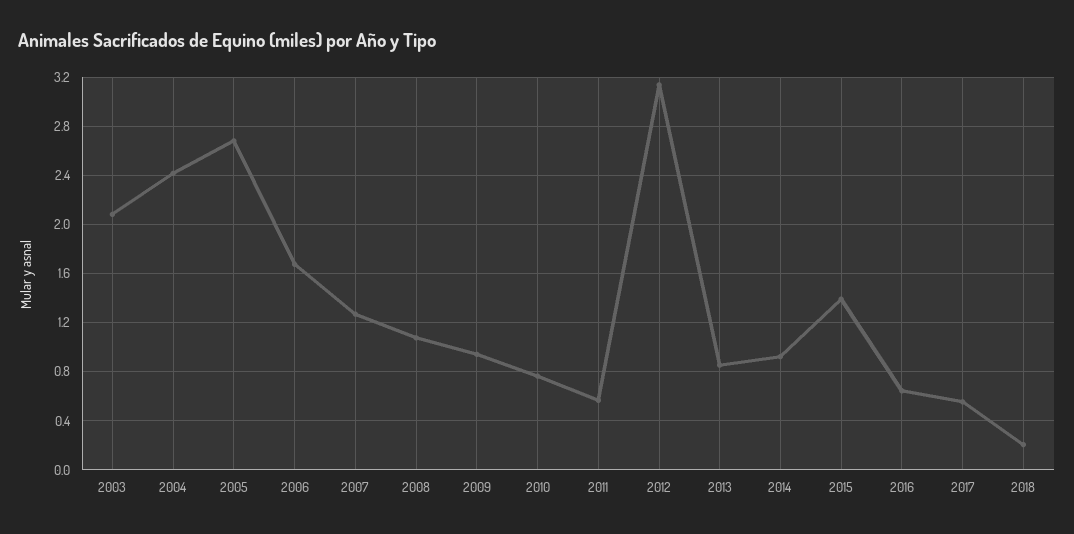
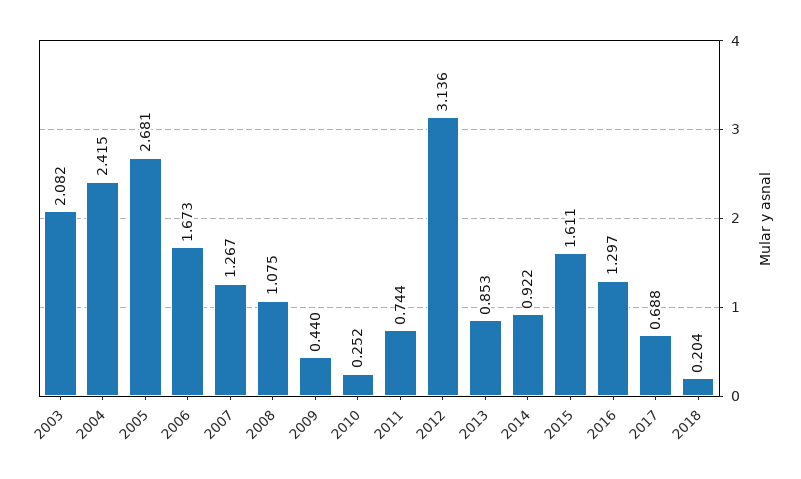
2009: 0.95 -> 0.44
2010: 0.75 -> 0.252
2011: 0.55 -> 0.744
2015: 1.4 -> 1.611
2016: 0.65 -> 1.297
2017: 0.55 -> 0.688

